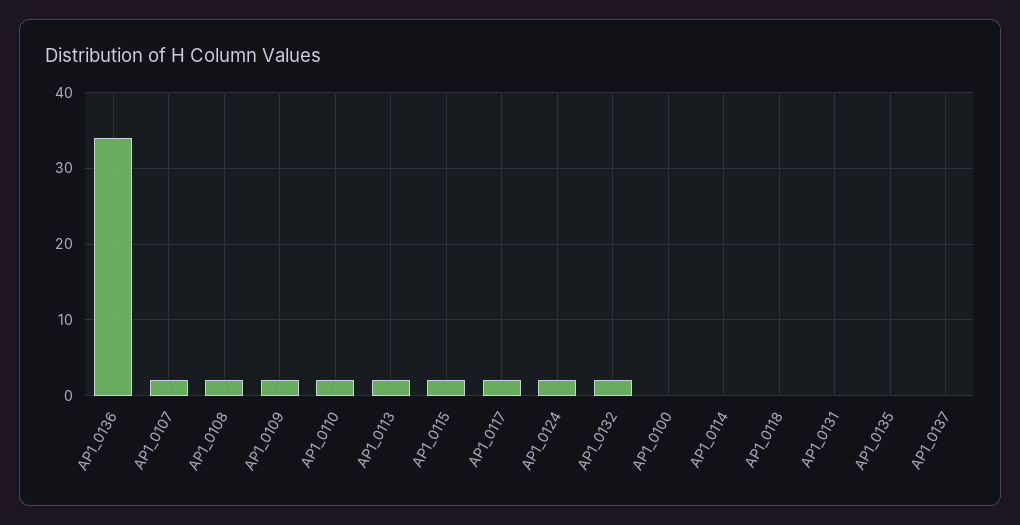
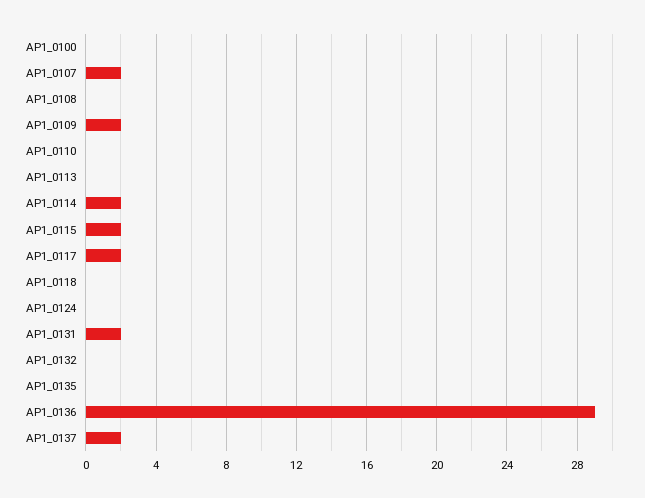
AP1_0136: 34 -> 29
AP1_0108: 2 -> 0
AP1_0110: 2 -> 0
AP1_0113: 2 -> 0
AP1_0124: 2 -> 0
AP1_0132: 2 -> 0
AP1_0114: 0 -> 2
AP1_0131: 0 -> 2
AP1_0137: 0 -> 2

